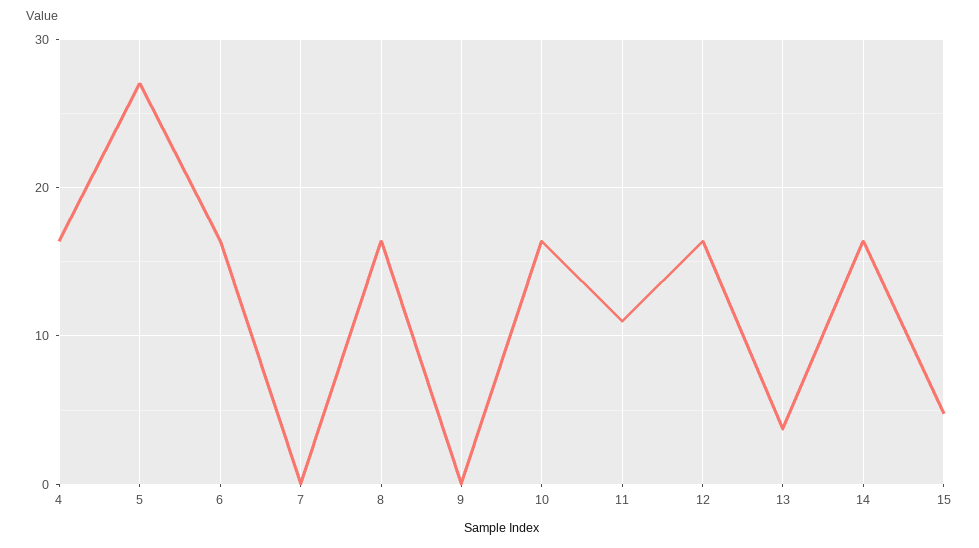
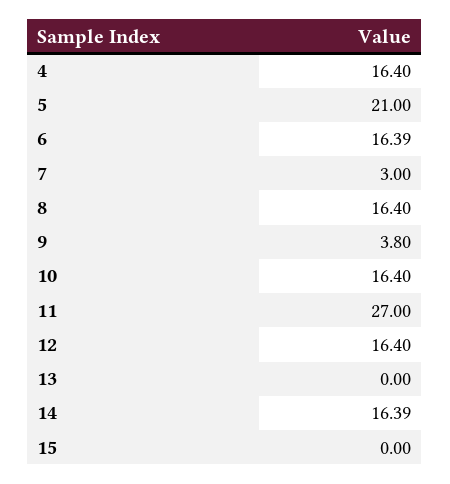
5: 27 -> 21
7: 0 -> 3
9: 0 -> 3.8
11: 11 -> 27
13: 4 -> 0
15: 5 -> 0

